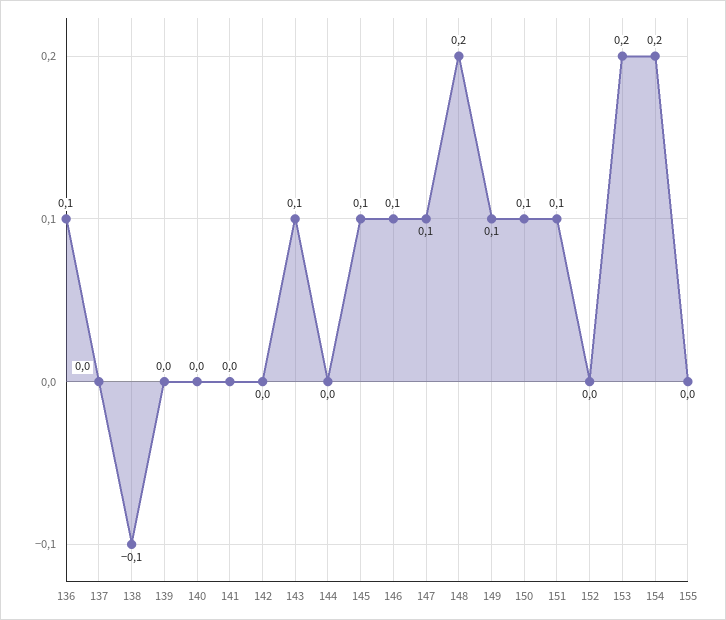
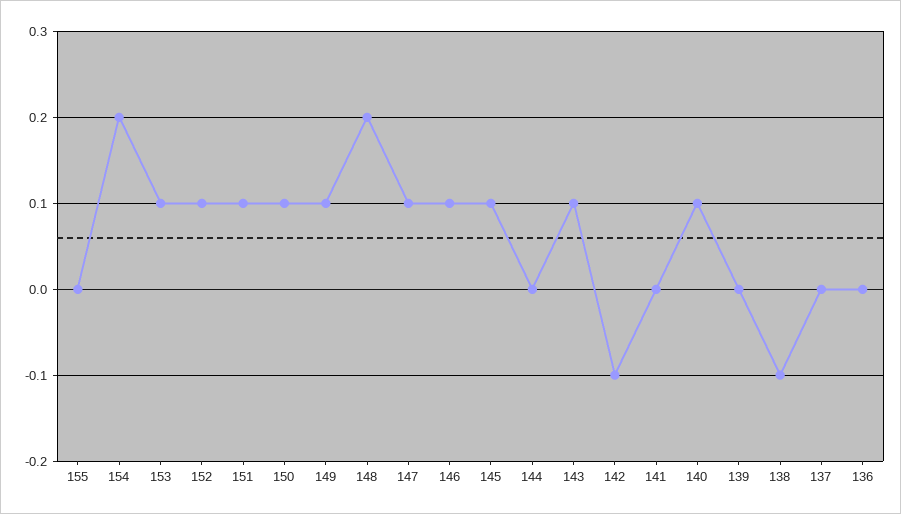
136: 0.1 -> 0
140: 0 -> 0.1
142: 0 -> -0.1
152: 0 -> 0.1
153: 0.2 -> 0.1

